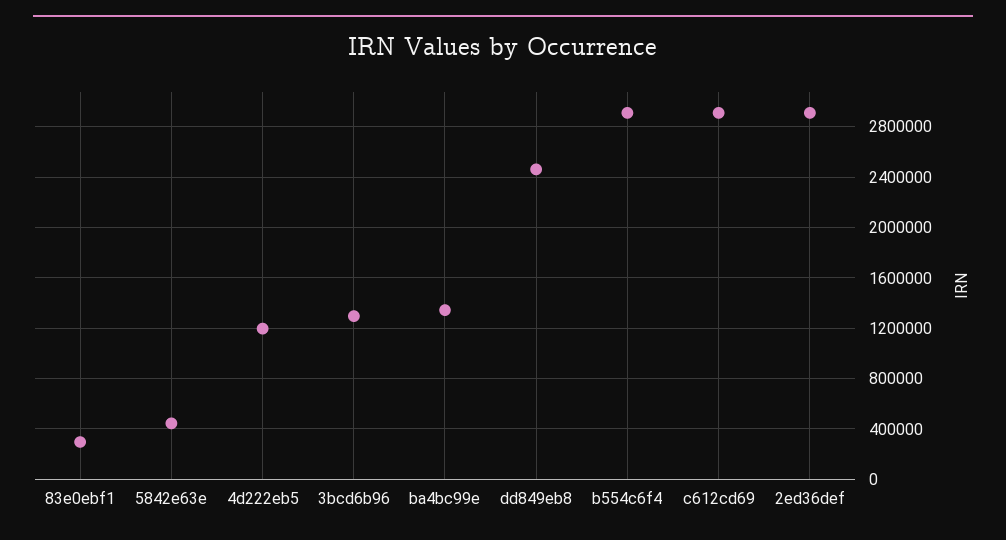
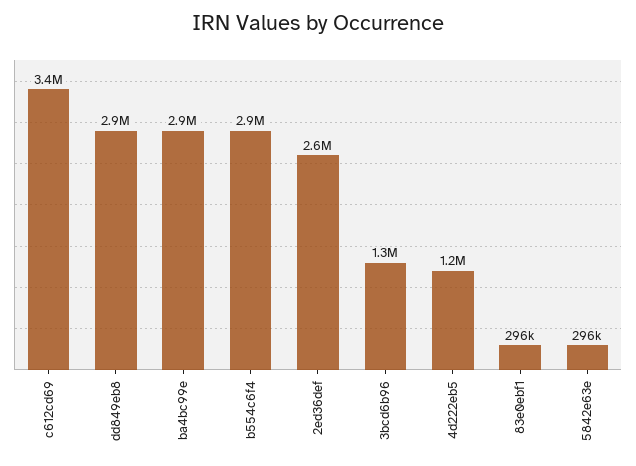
5842e63e: 450000 -> 296000
ba4bc99e: 1350000 -> 2900000
dd849eb8: 2450000 -> 2900000
c612cd69: 2900000 -> 3400000
2ed36def: 2900000 -> 2600000

